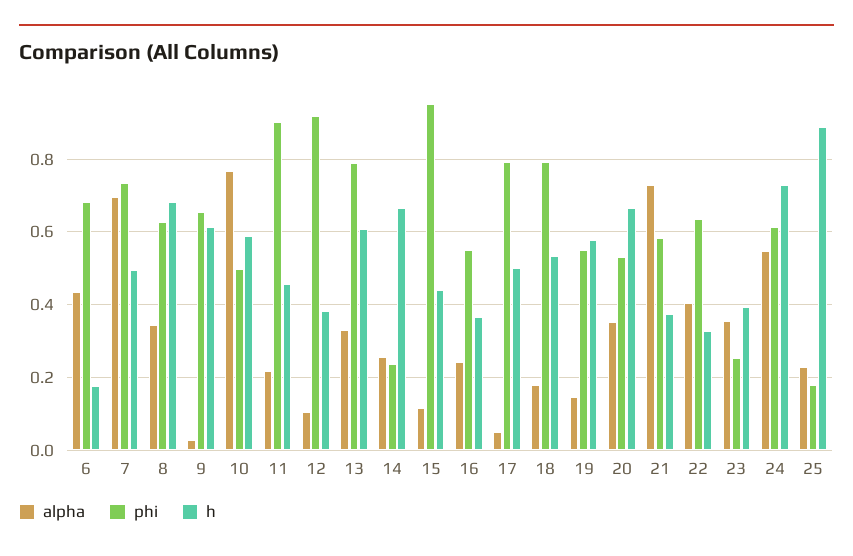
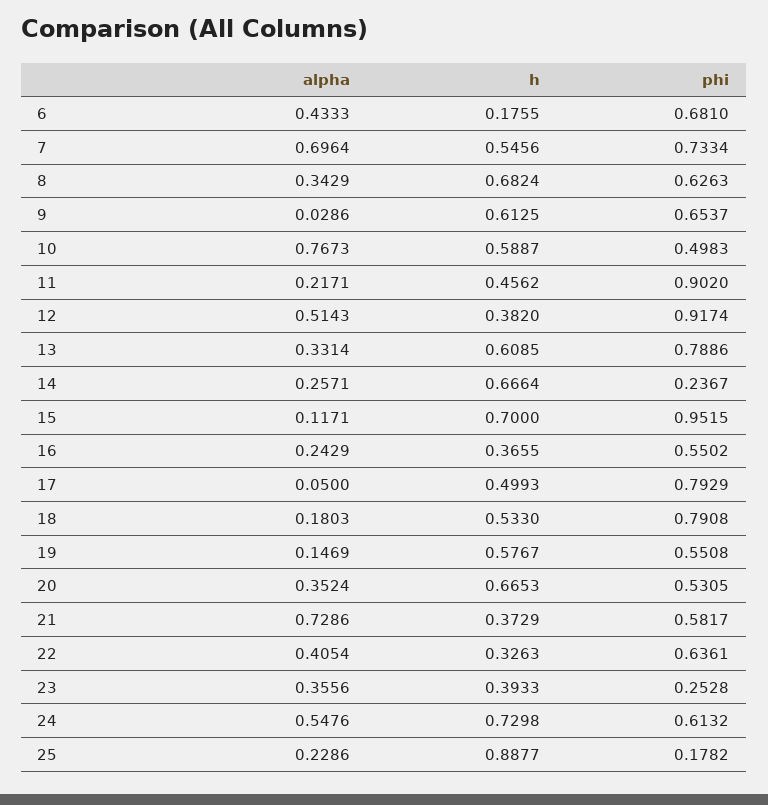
h, 7: 0.5 -> 0.5456
alpha, 12: 0.1 -> 0.5143
h, 15: 0.44 -> 0.7

